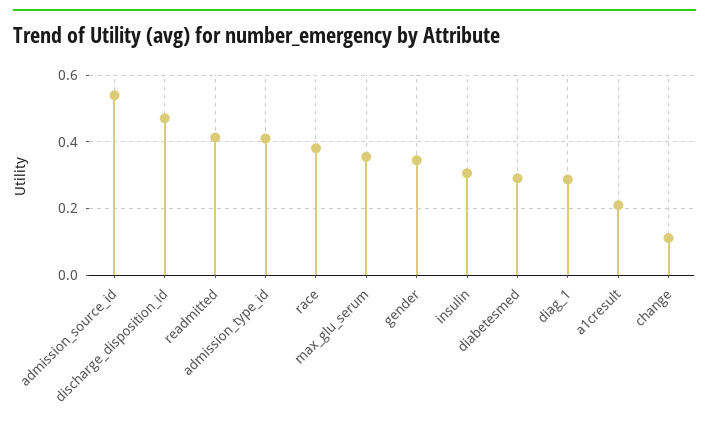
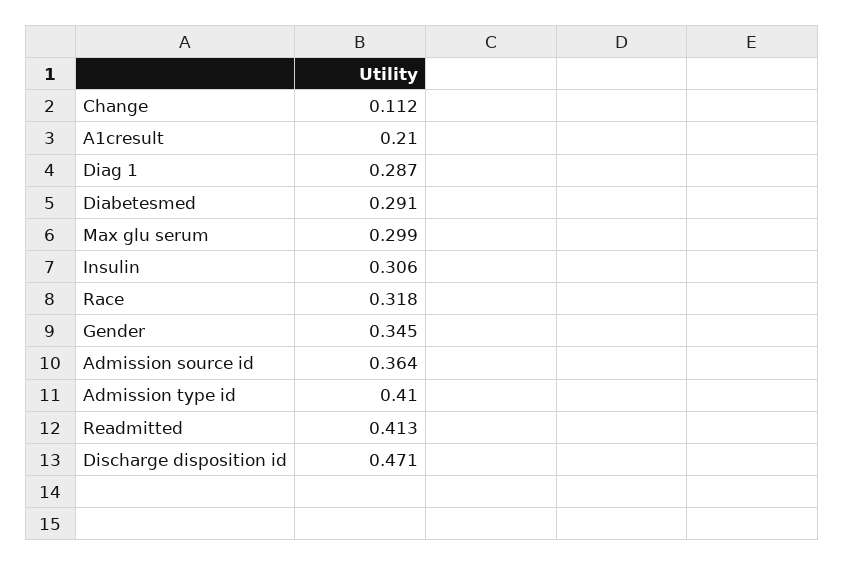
admission_source_id: 0.54 -> 0.364
race: 0.38 -> 0.318
max_glu_serum: 0.36 -> 0.299

